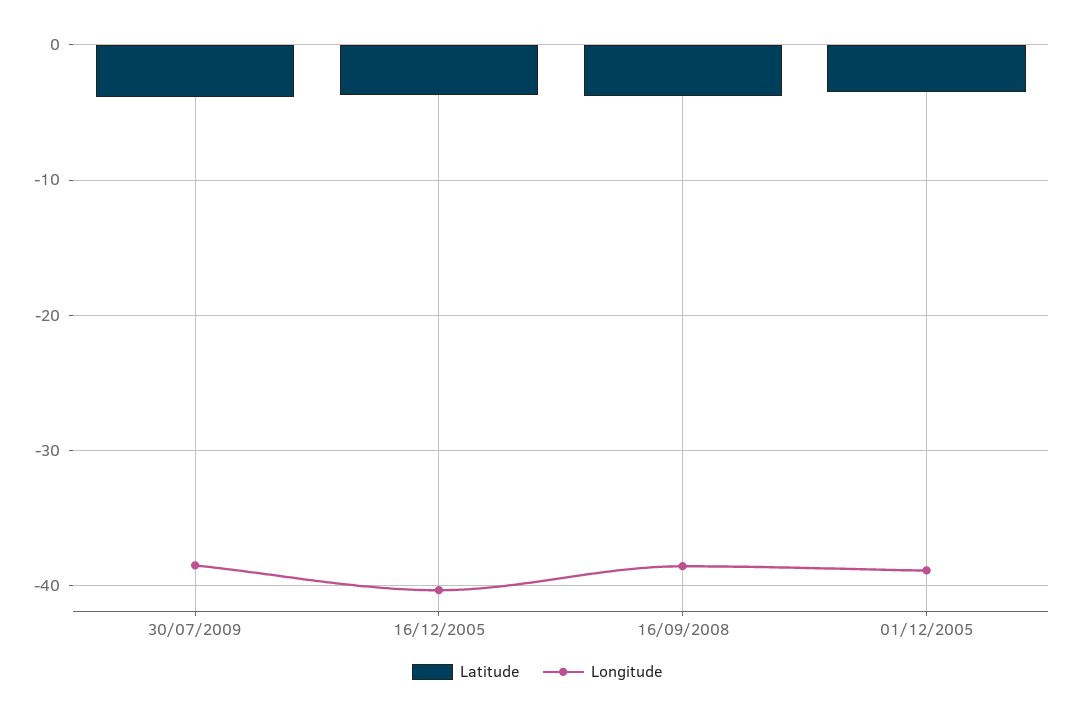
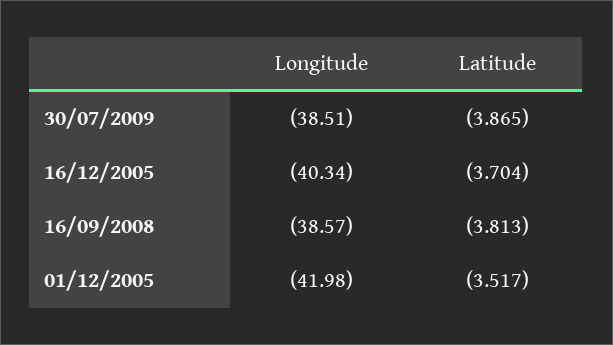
Longitude, 01/12/2005: -39 -> -41.98

